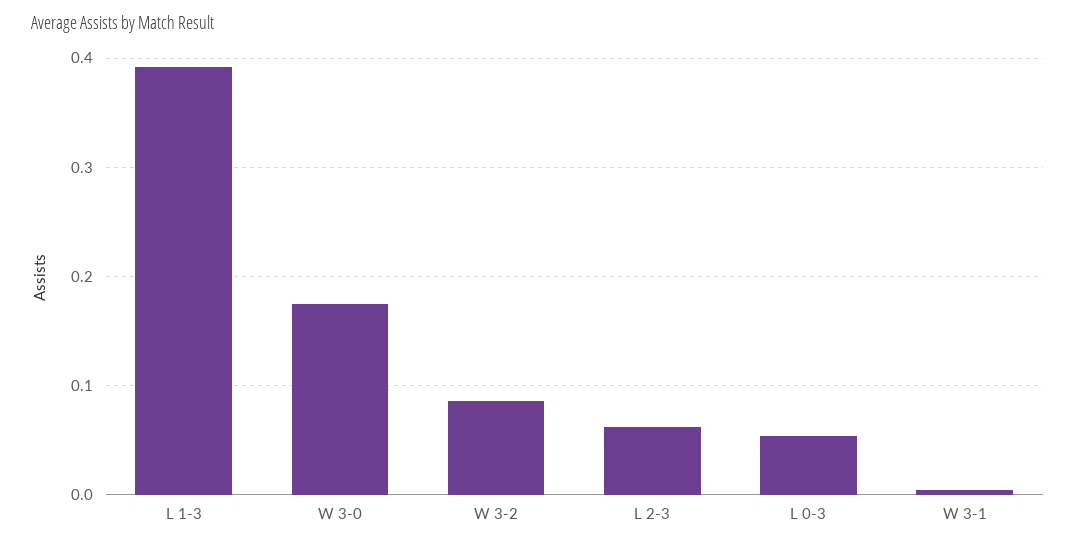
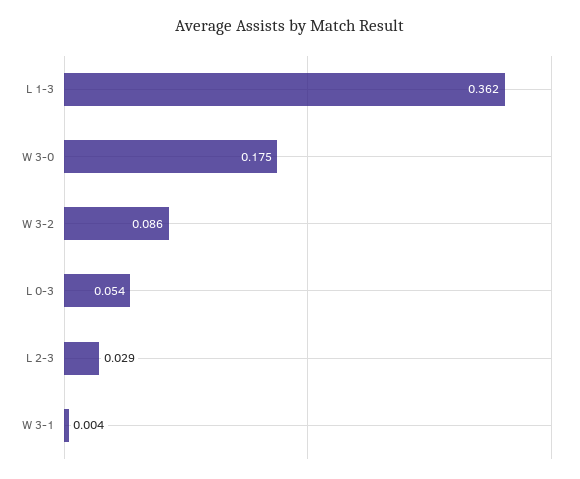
L 1-3: 0.39 -> 0.362
L 2-3: 0.06 -> 0.029

